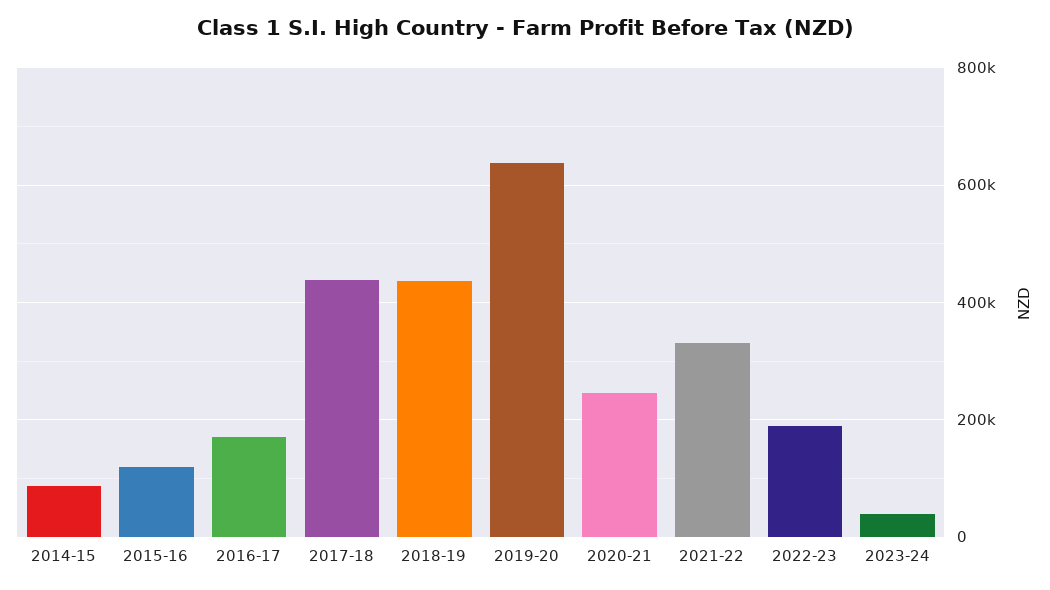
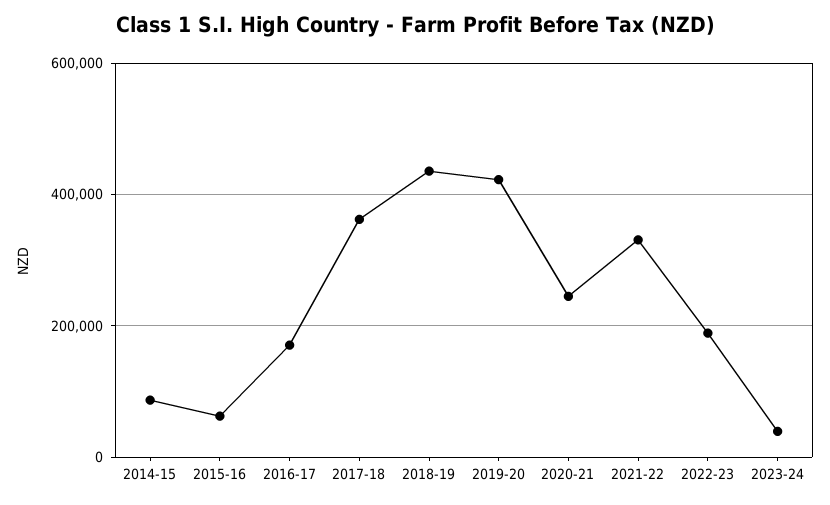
2015-16: 120000 -> 60000
2017-18: 440000 -> 360000
2019-20: 640000 -> 420000

